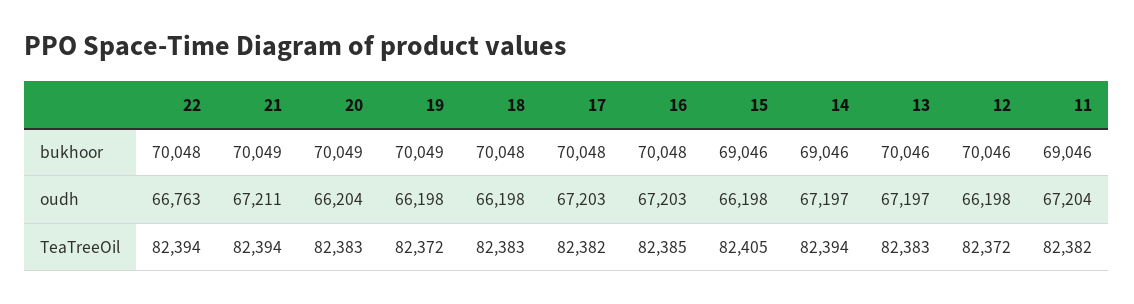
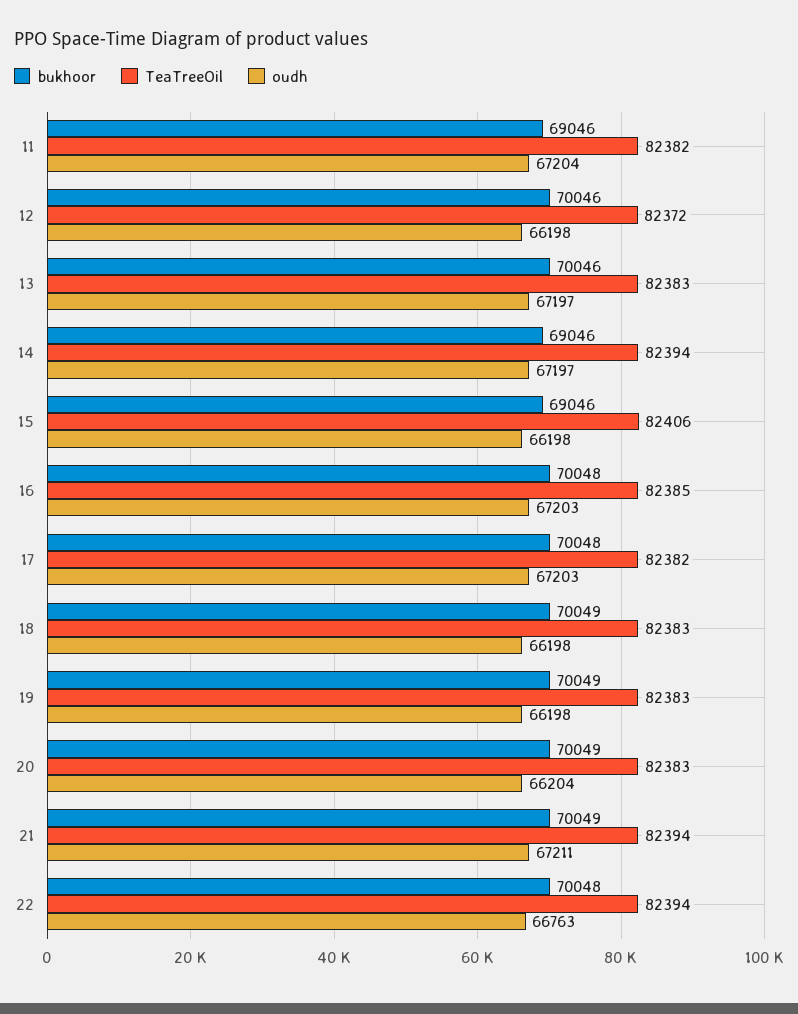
bukhoor, 18: 70048 -> 70049
TeaTreeOil, 19: 82372 -> 82383
TeaTreeOil, 15: 82405 -> 82406

